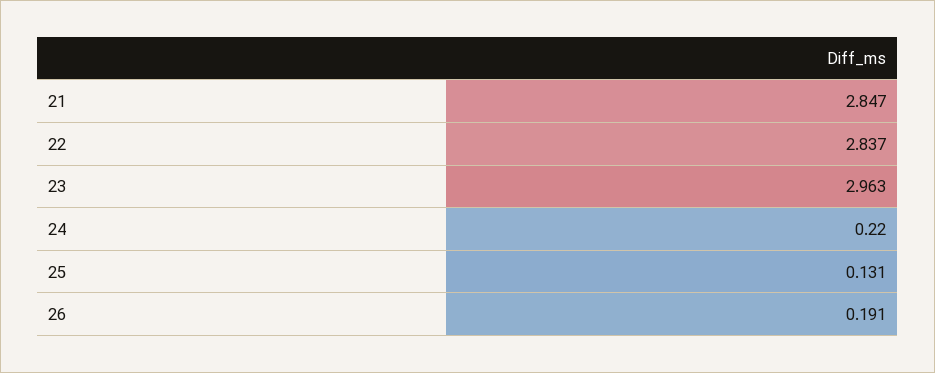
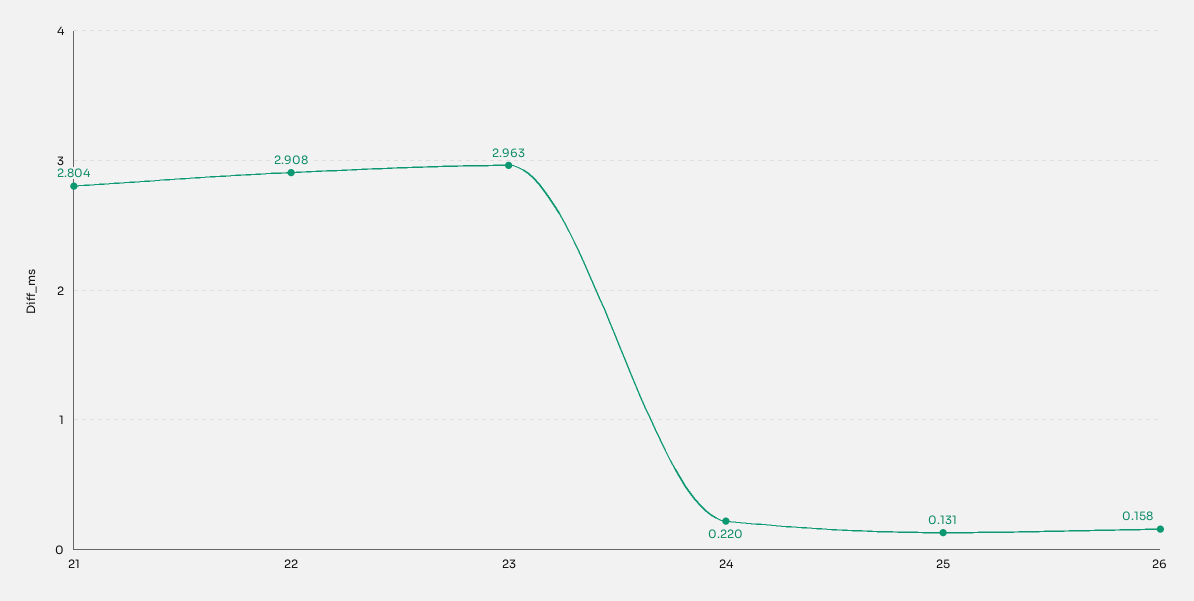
21: 2.847 -> 2.804
22: 2.837 -> 2.908
26: 0.191 -> 0.158

